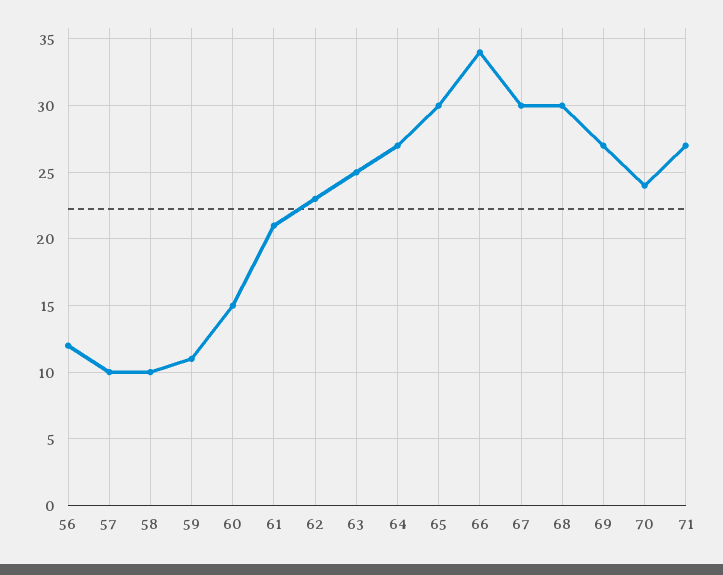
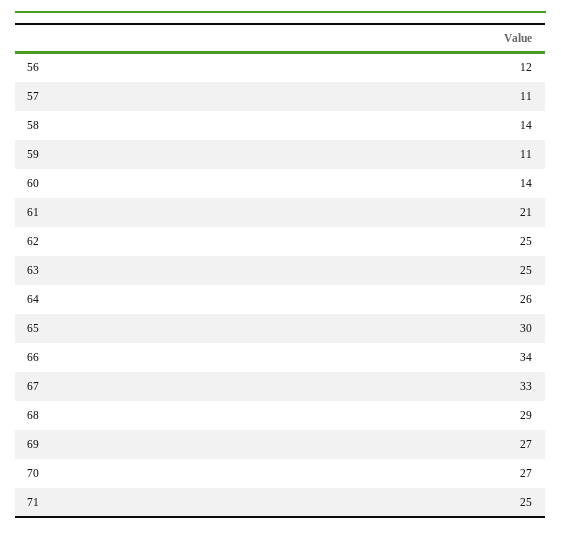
57: 10 -> 11
58: 10 -> 14
60: 15 -> 14
62: 23 -> 25
64: 27 -> 26
67: 30 -> 33
68: 30 -> 29
70: 24 -> 27
71: 27 -> 25

